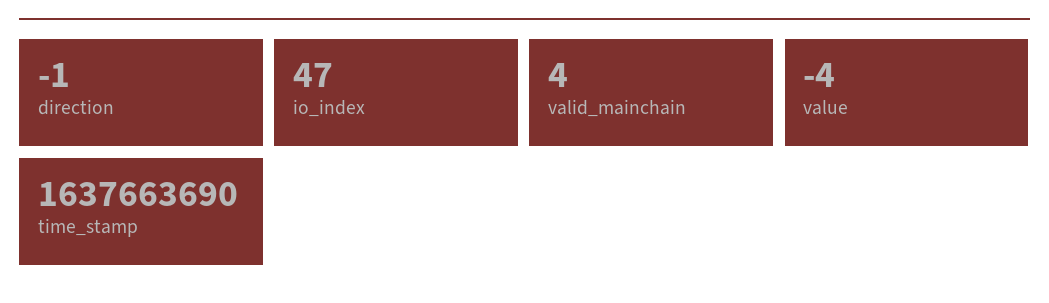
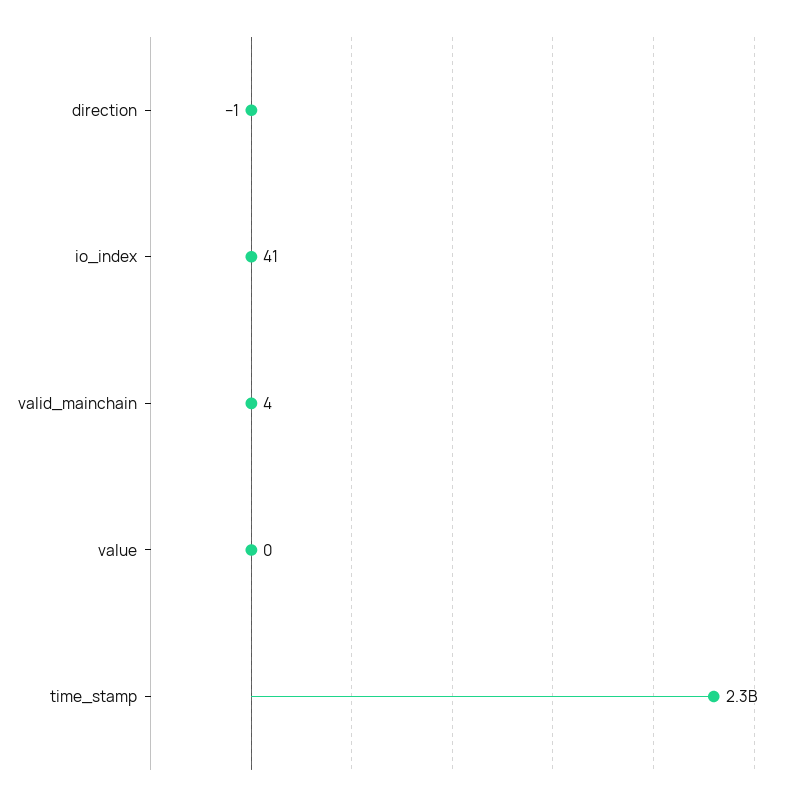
io_index: 47 -> 41
value: -4 -> 0
time_stamp: 1637663690 -> 2300000000

